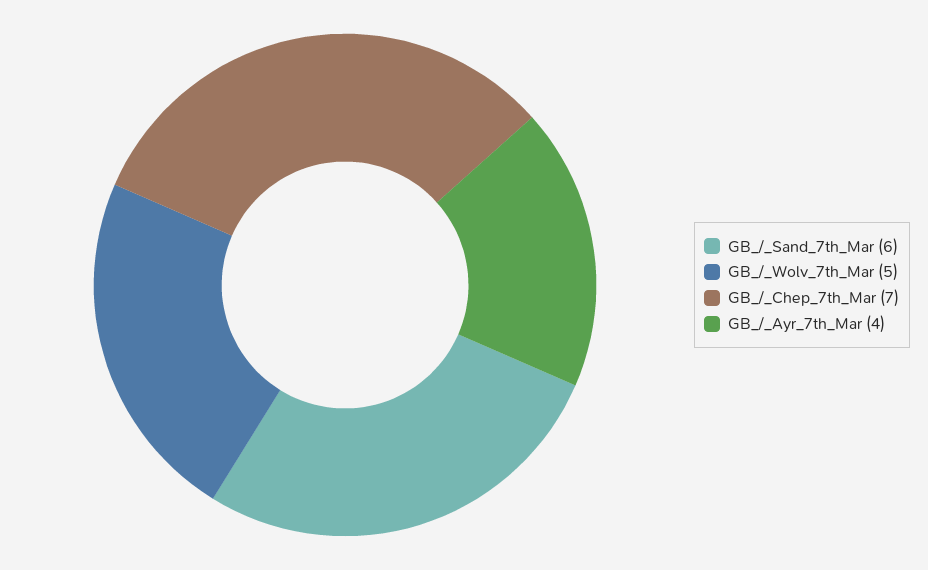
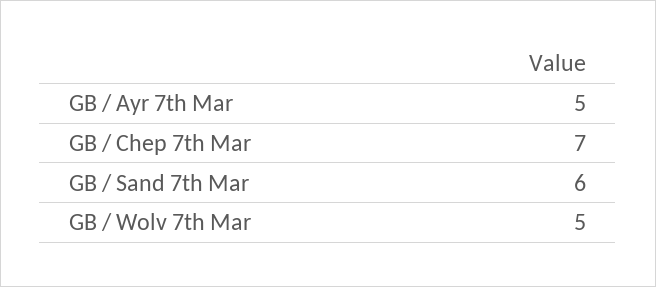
GB_/_Ayr_7th_Mar: 4 -> 5

